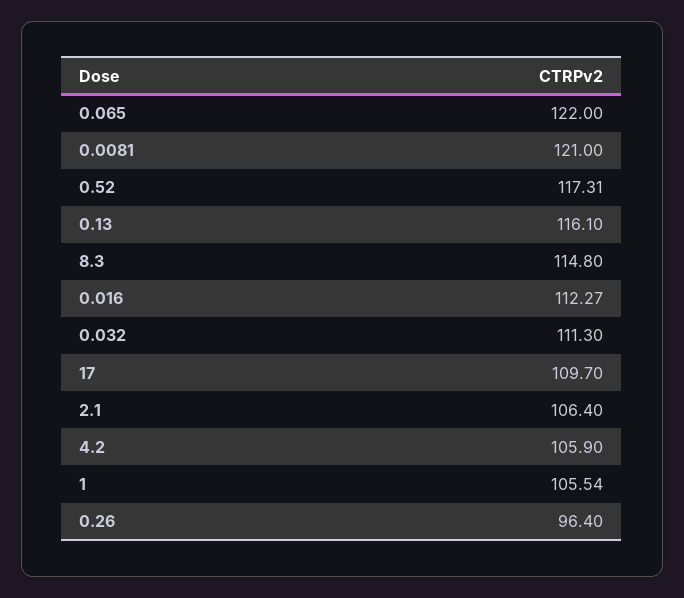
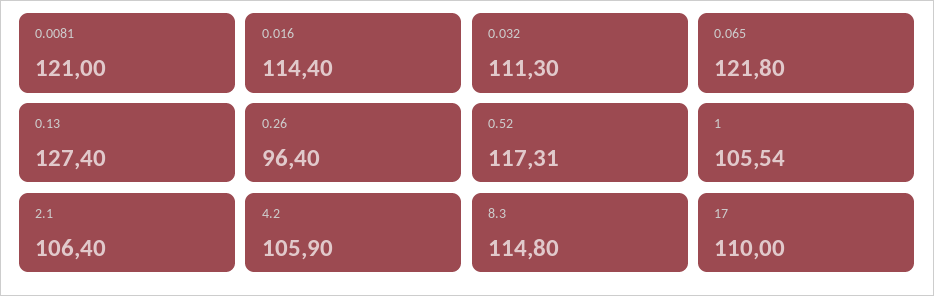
0.065: 122 -> 121.8
0.13: 116.1 -> 127.4
0.016: 112.27 -> 114.4
17: 109.7 -> 110

